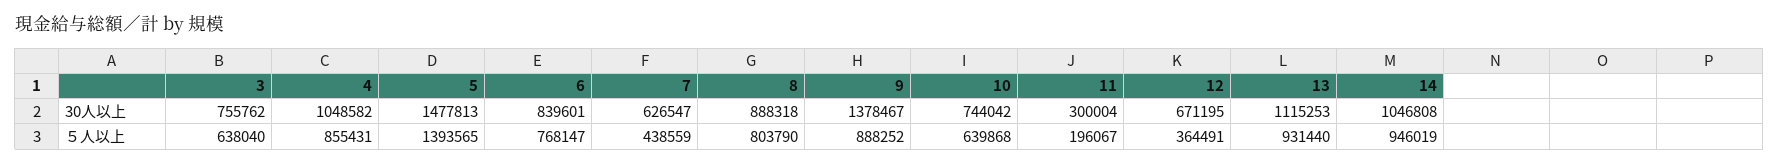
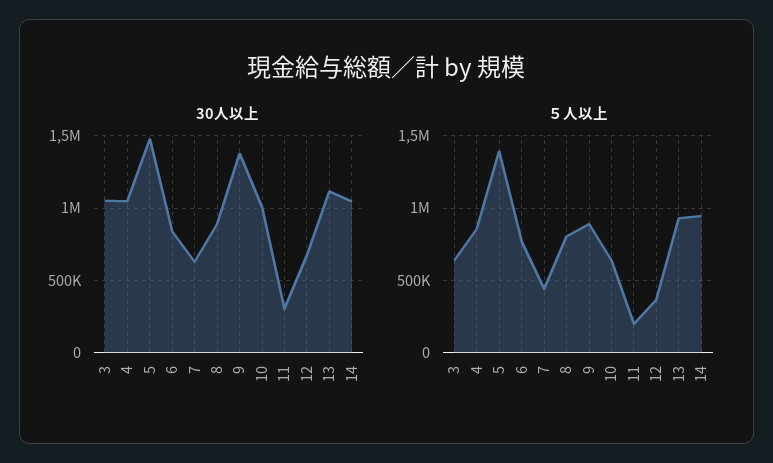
30人以上, 3: 755762 -> 1050000
30人以上, 10: 744042 -> 1000000

